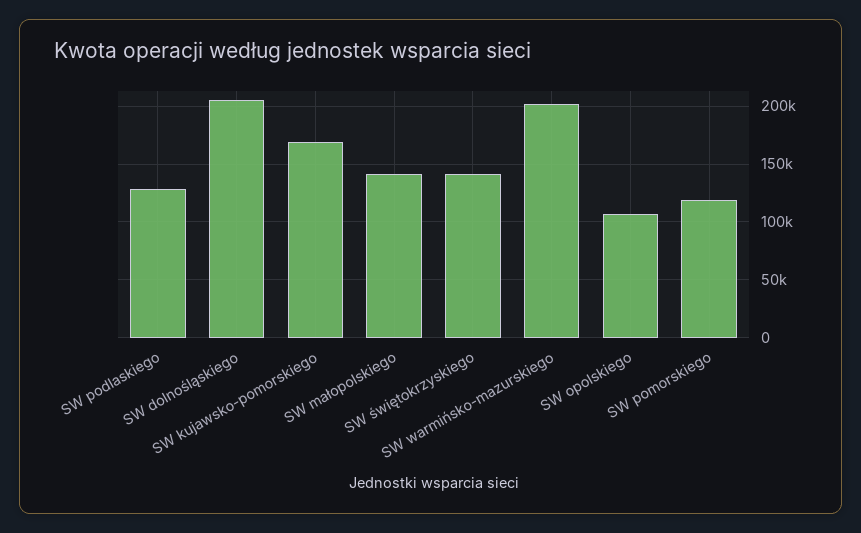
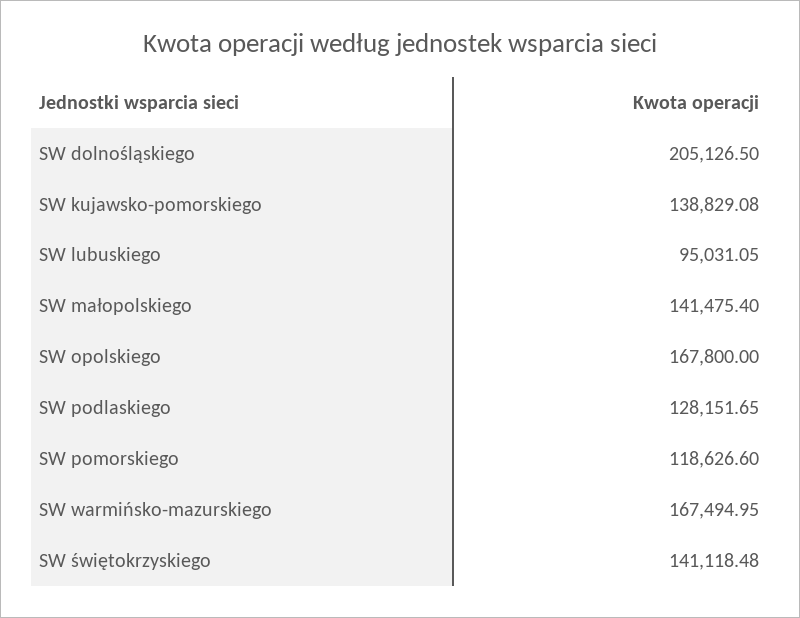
SW kujawsko-pomorskiego: 170000 -> 138829.08
SW warmińsko-mazurskiego: 200000 -> 167494.95
SW opolskiego: 110000 -> 167800
SW lubuskiego: none -> 95031.05

